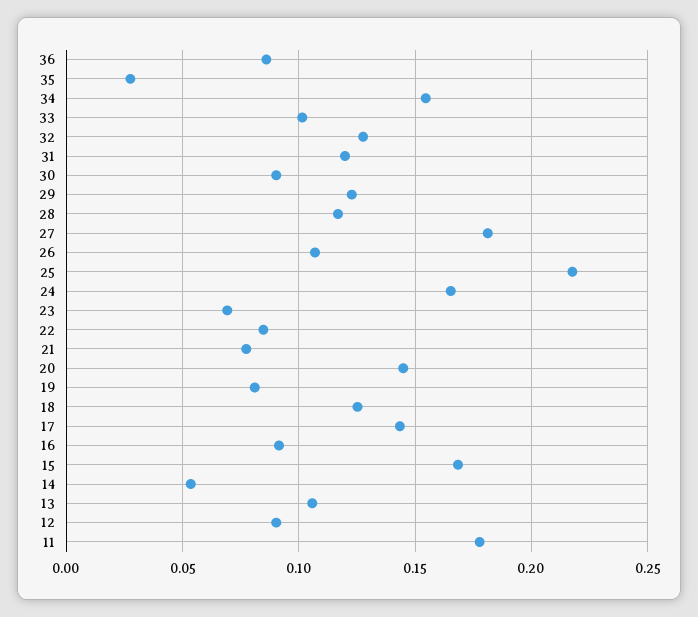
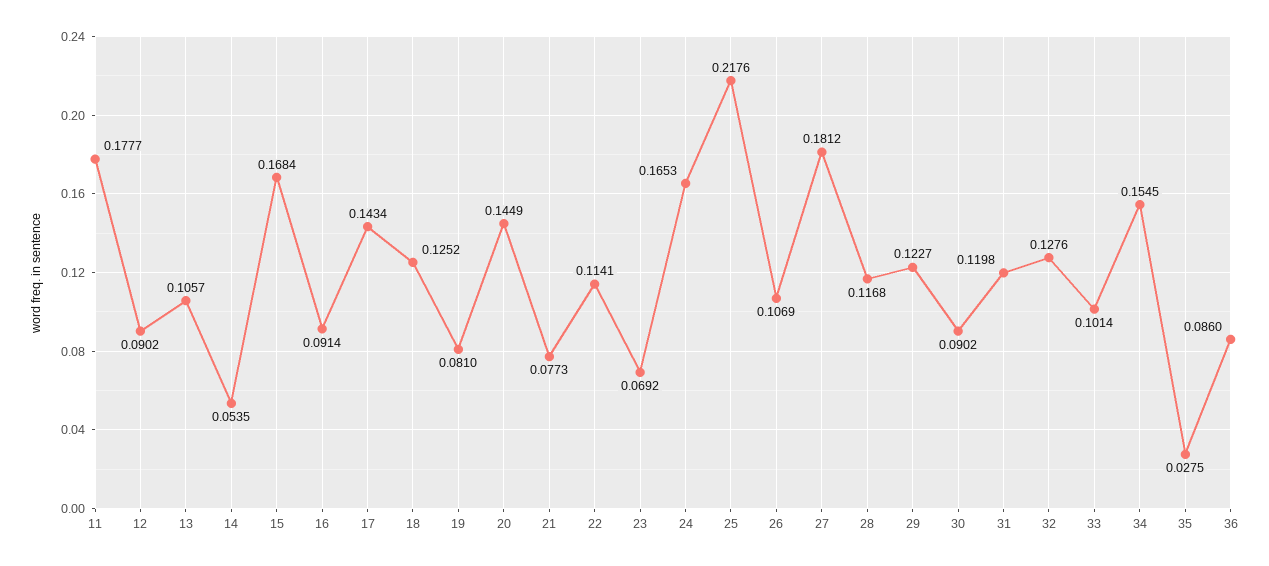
22: 0.085 -> 0.1141

